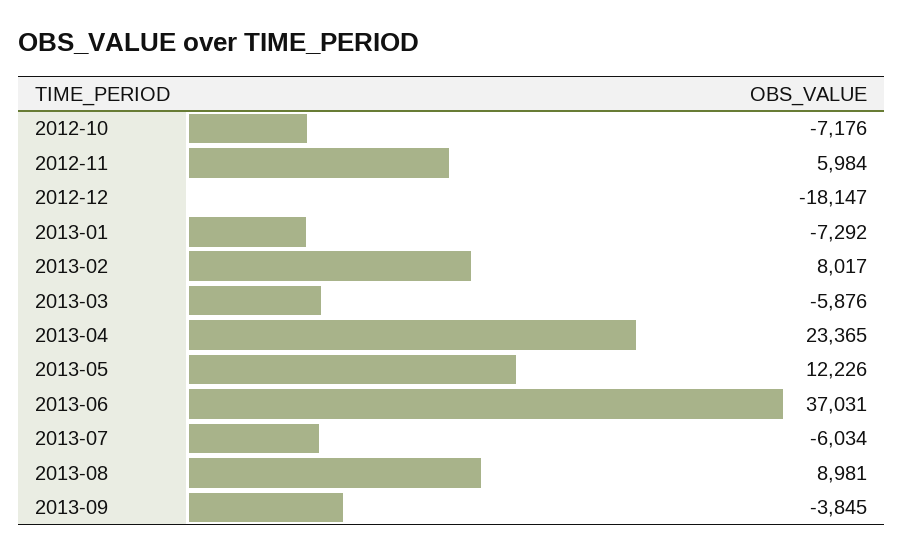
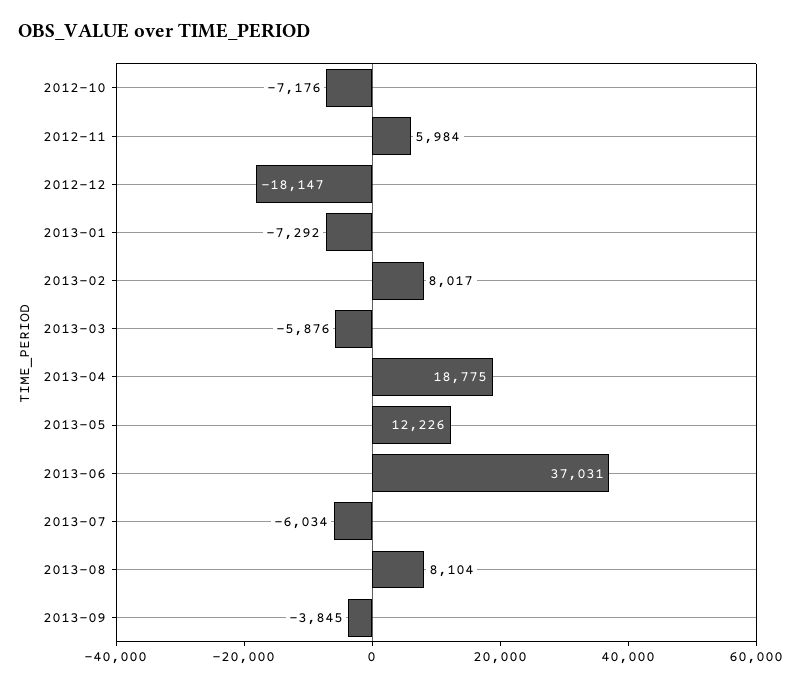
2013-04: 23365 -> 18775
2013-08: 8981 -> 8104

